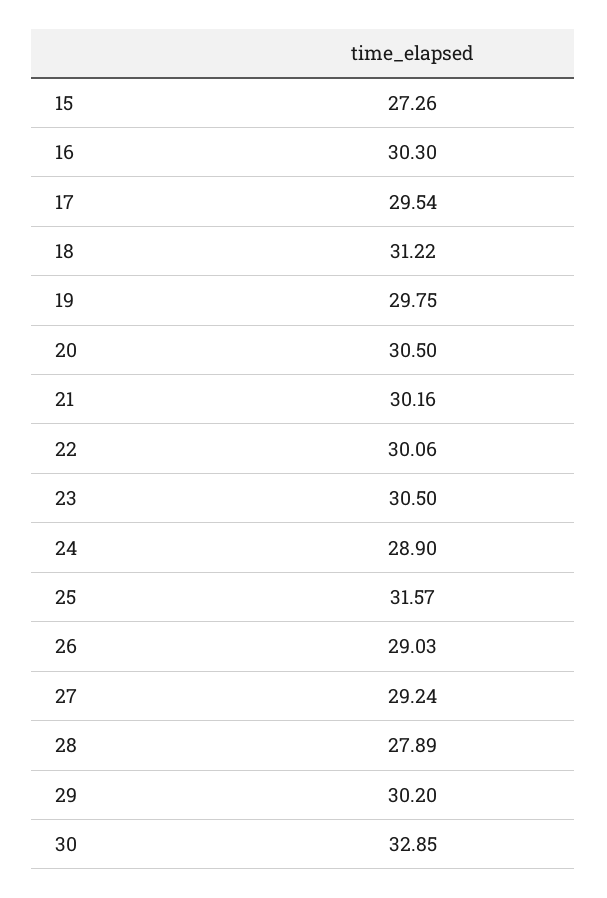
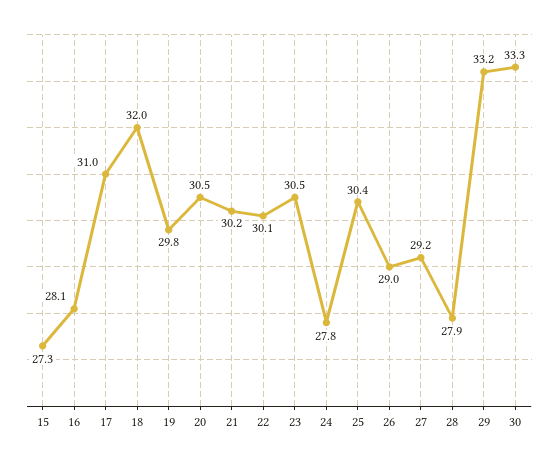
16: 30.3 -> 28.1
17: 29.54 -> 31
18: 31.22 -> 32
24: 28.9 -> 27.8
25: 31.57 -> 30.4
29: 30.2 -> 33.2
30: 32.85 -> 33.3

